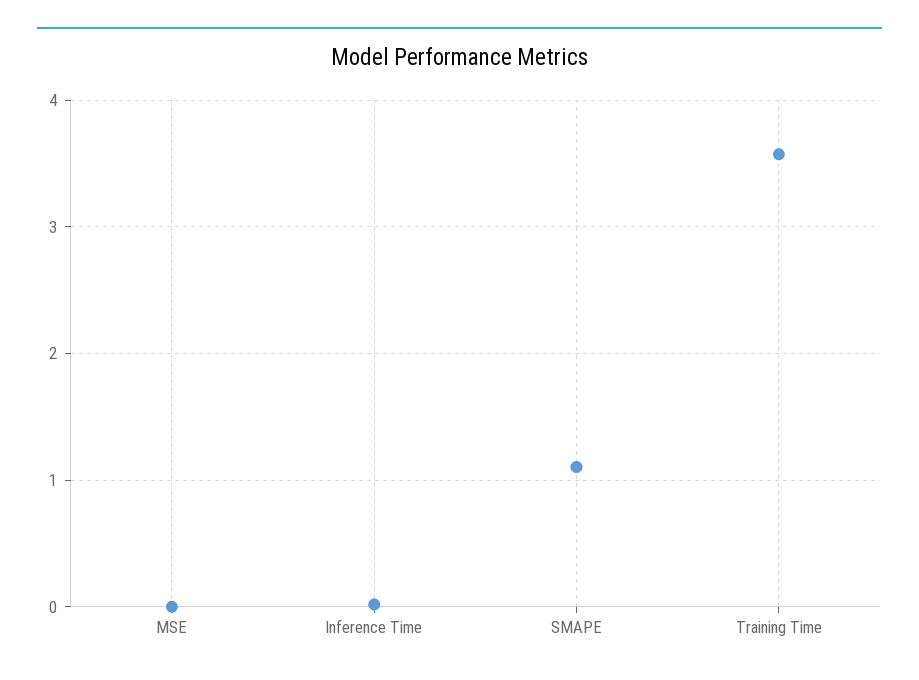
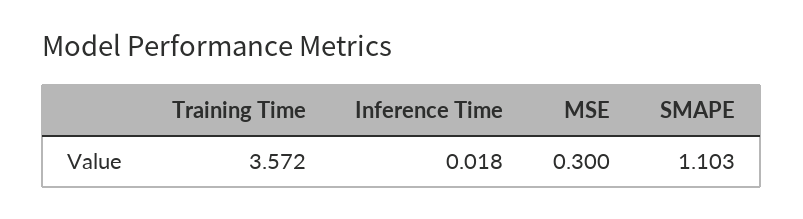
MSE: 0 -> 0.3

